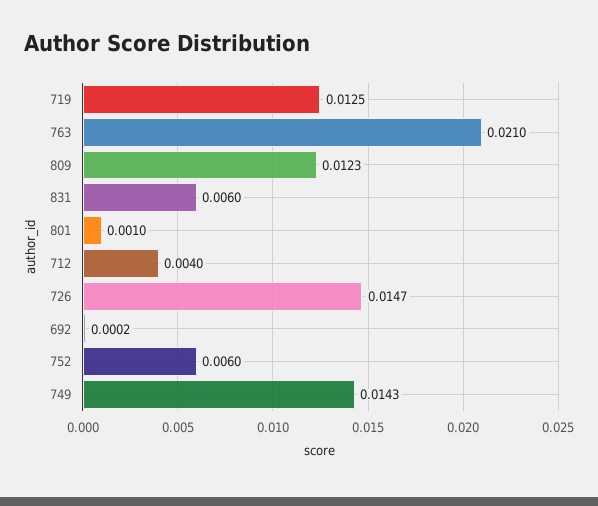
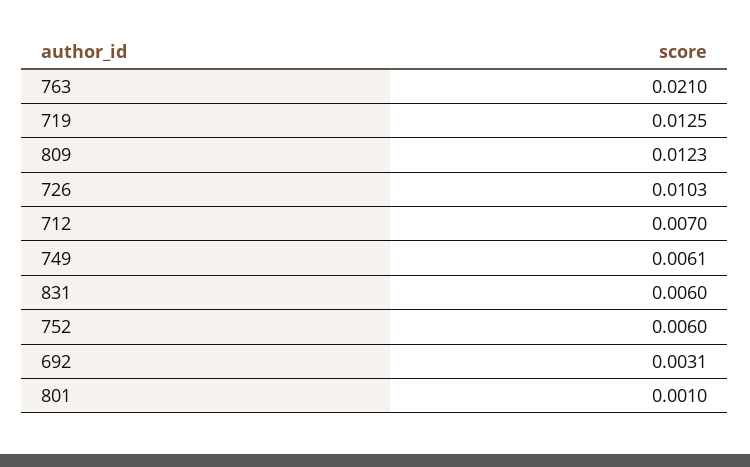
712: 0.004 -> 0.007
726: 0.0147 -> 0.0103
692: 0.0002 -> 0.0031
749: 0.0143 -> 0.0061

